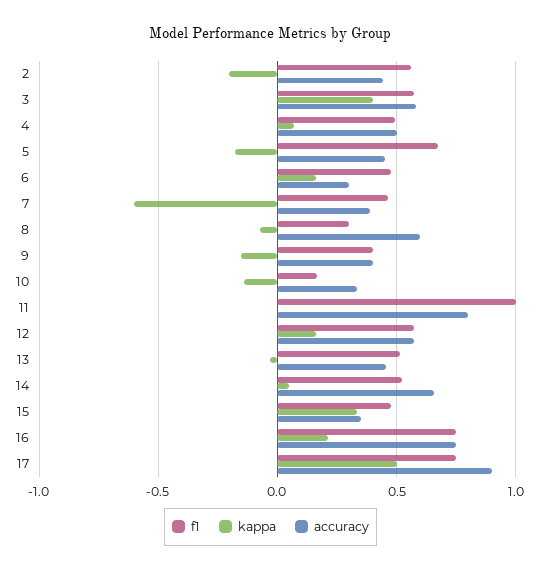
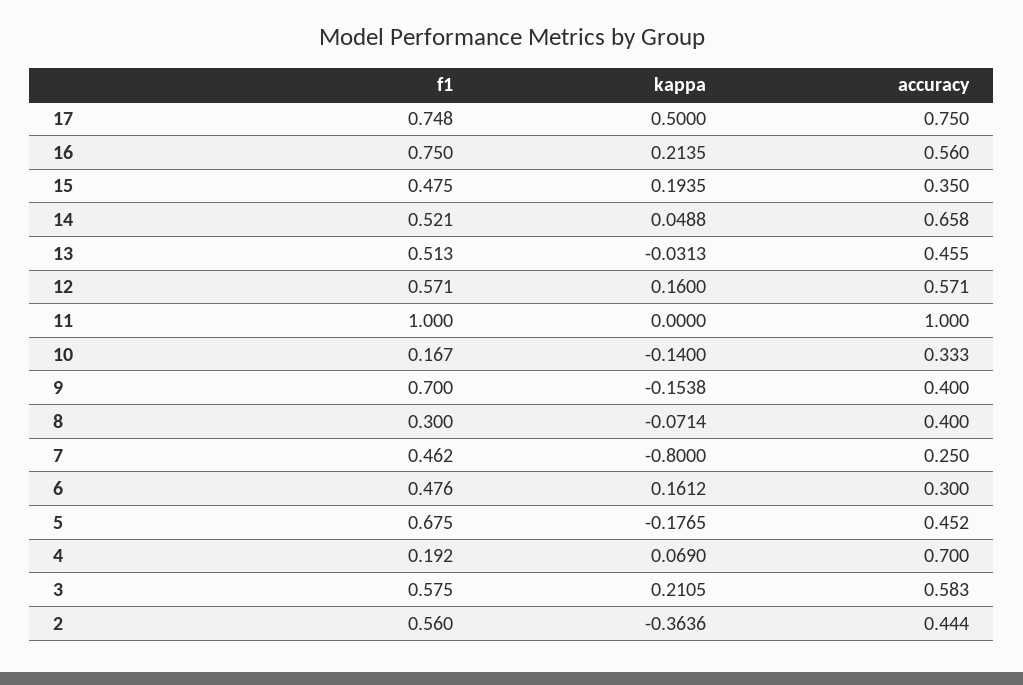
kappa, 2: -0.2 -> -0.3636
kappa, 3: 0.4 -> 0.2105
f1, 4: 0.5 -> 0.192
accuracy, 4: 0.5 -> 0.7
kappa, 7: -0.6 -> -0.8
accuracy, 7: 0.4 -> 0.25
accuracy, 8: 0.6 -> 0.4
f1, 9: 0.4 -> 0.7
accuracy, 11: 0.8 -> 1
kappa, 15: 0.35 -> 0.1935
accuracy, 16: 0.75 -> 0.56
accuracy, 17: 0.9 -> 0.75

